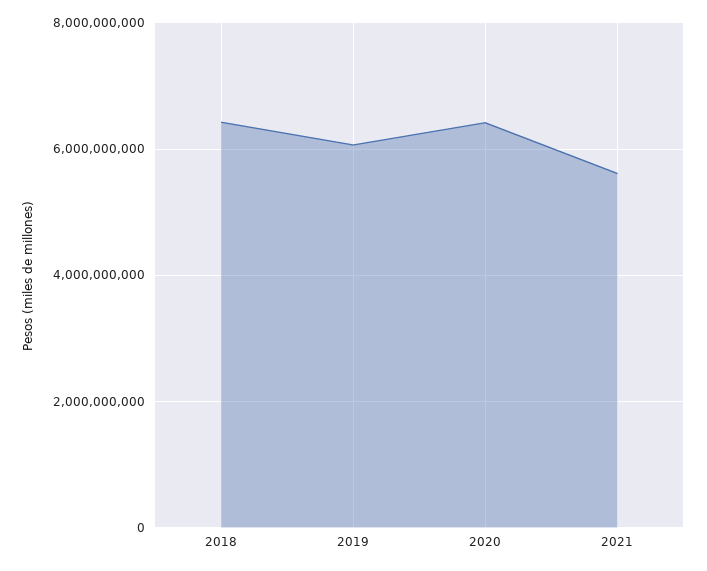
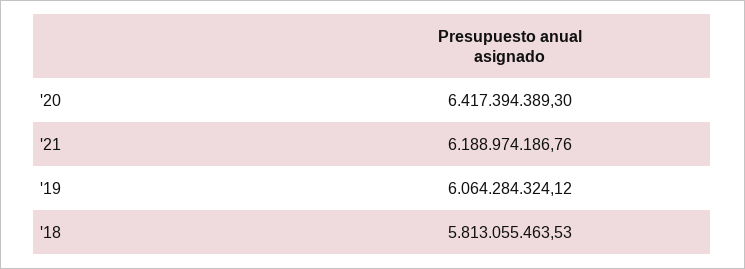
2018: 6400000000 -> 5813055463.53
2021: 5600000000 -> 6188974186.76

